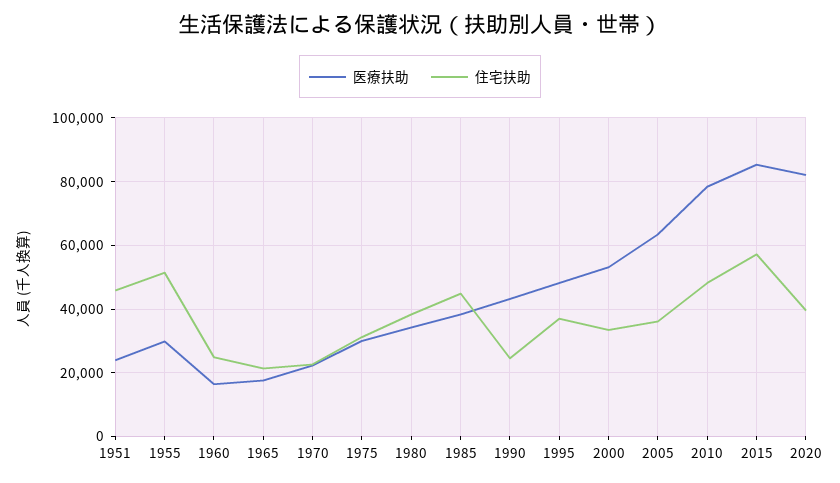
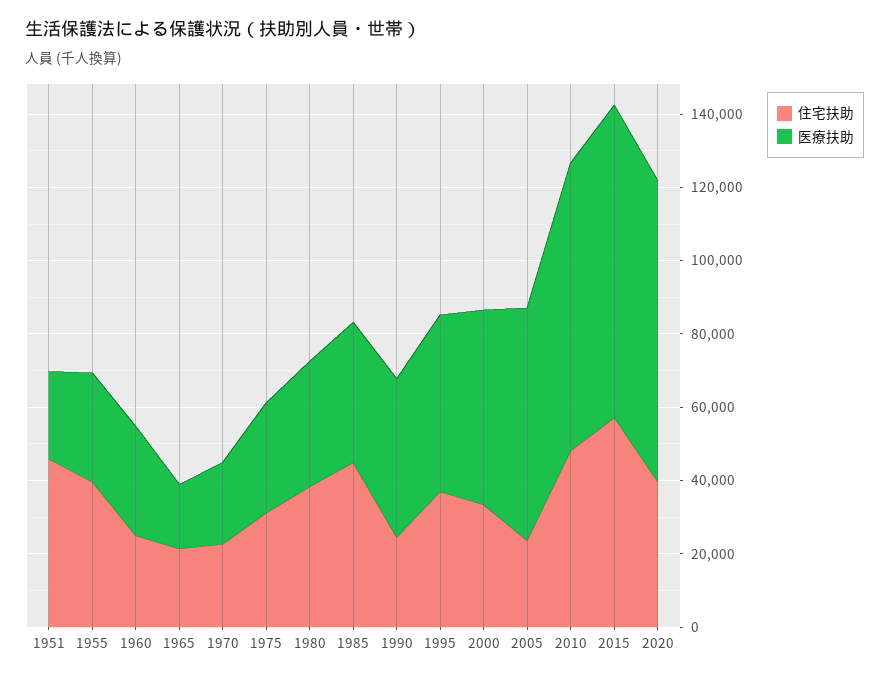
住宅扶助, 1955: 52000 -> 40000
医療扶助, 1960: 16000 -> 30000
住宅扶助, 2005: 36000 -> 25000

